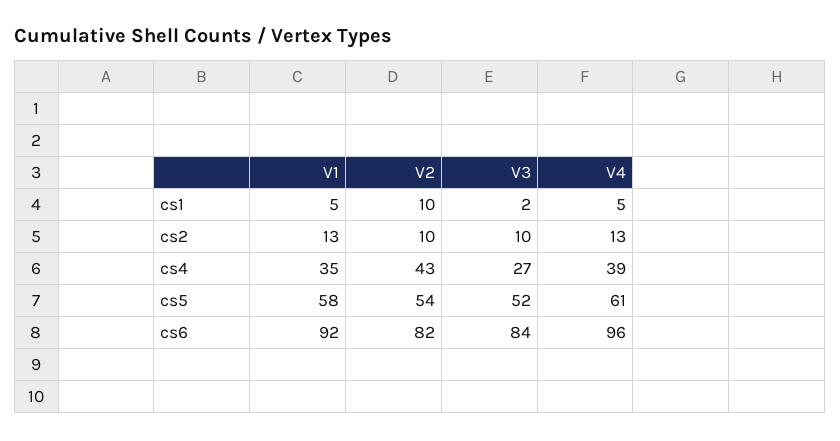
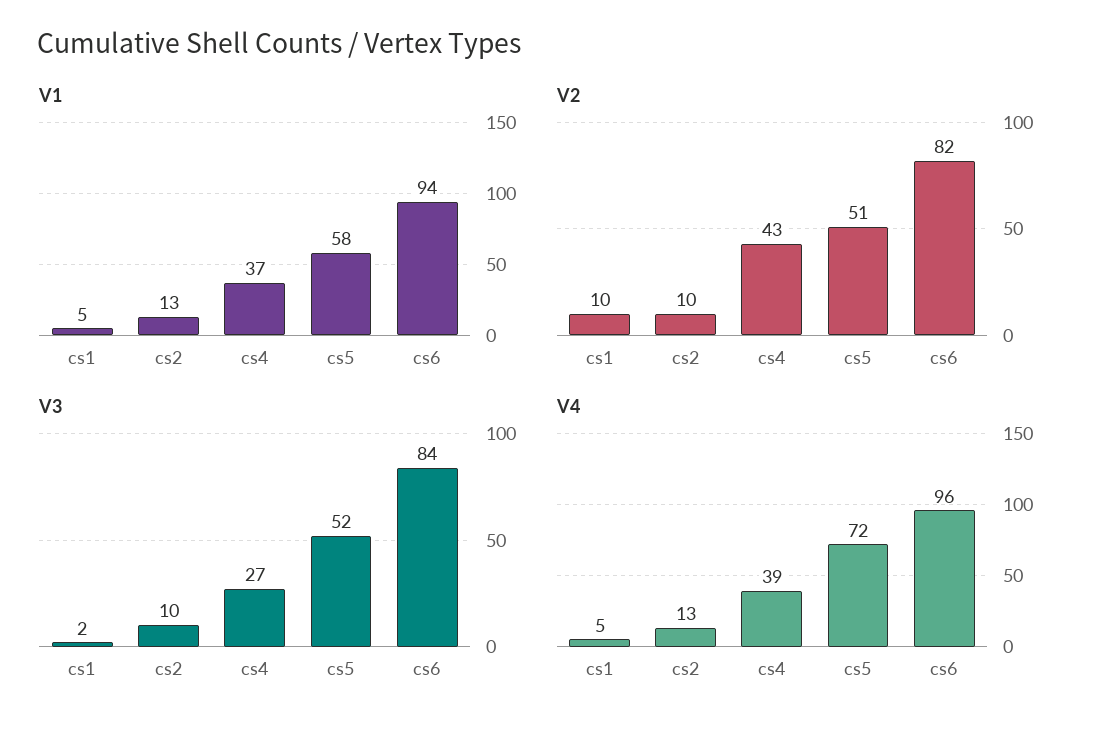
V1, cs4: 35 -> 37
V2, cs5: 54 -> 51
V4, cs5: 61 -> 72
V1, cs6: 92 -> 94

